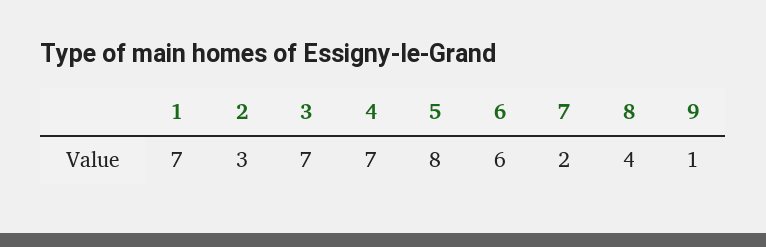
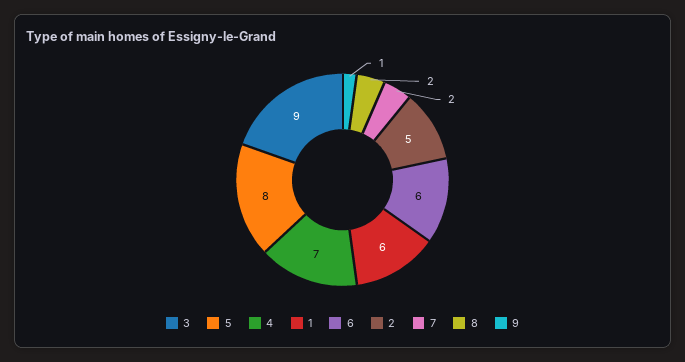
1: 7 -> 6
2: 3 -> 5
3: 7 -> 9
8: 4 -> 2

